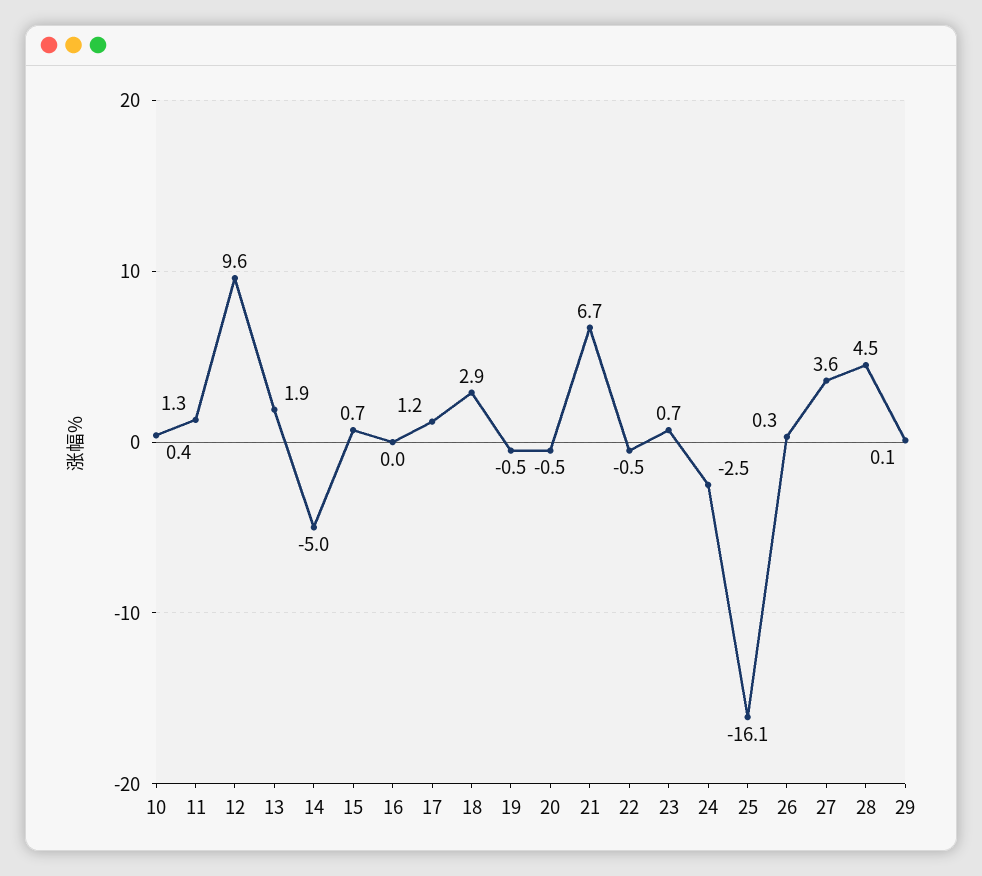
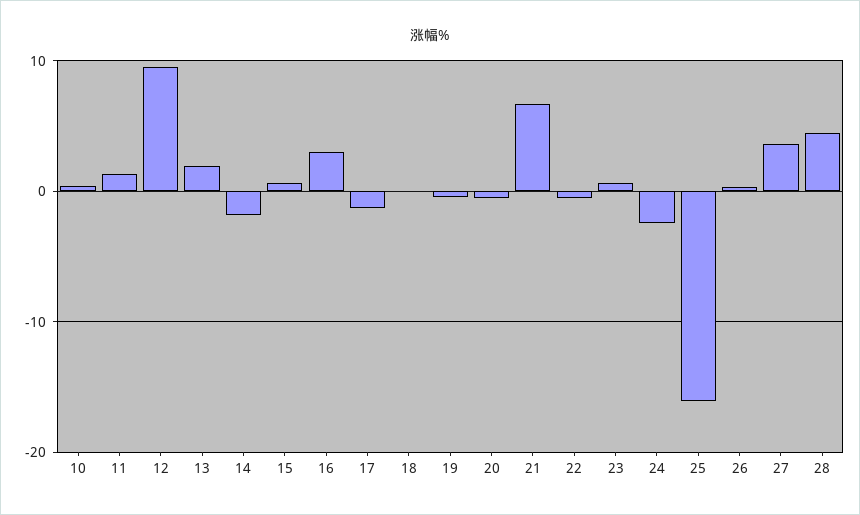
14: -5 -> -2
16: 0 -> 3
17: 1.2 -> -1
18: 2.9 -> 0
29: 0.1 -> none

